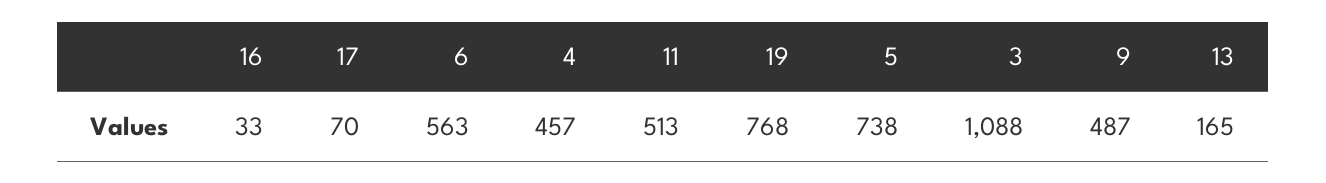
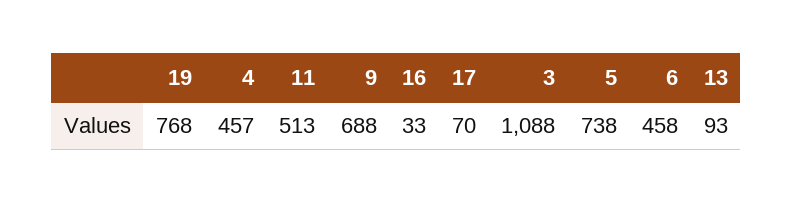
6: 563 -> 458
9: 487 -> 688
13: 165 -> 93

